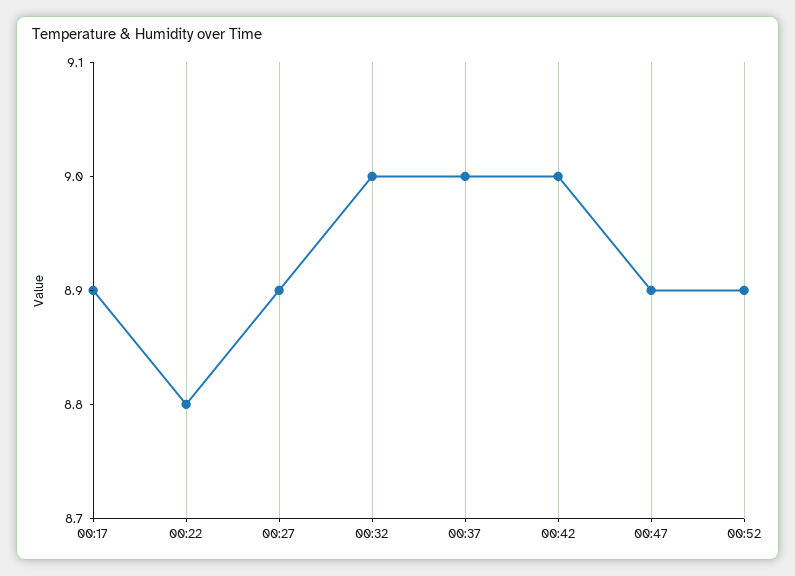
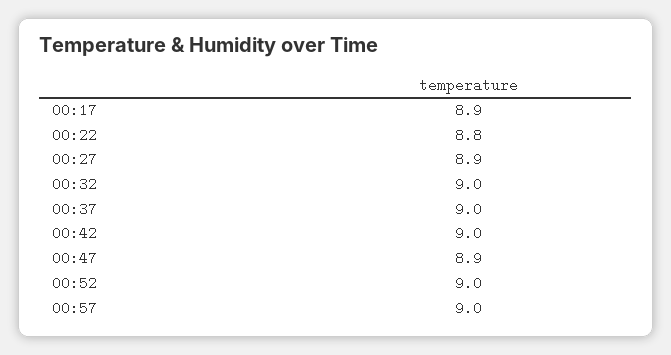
00:52: 8.9 -> 9
00:57: none -> 9

